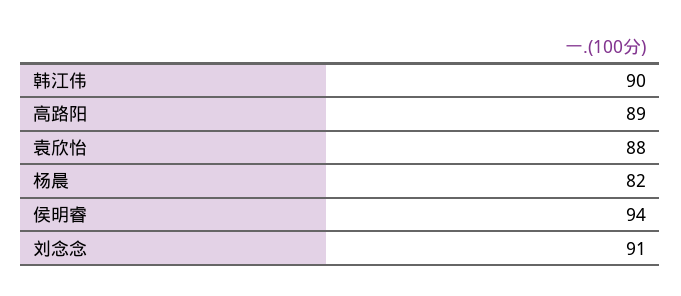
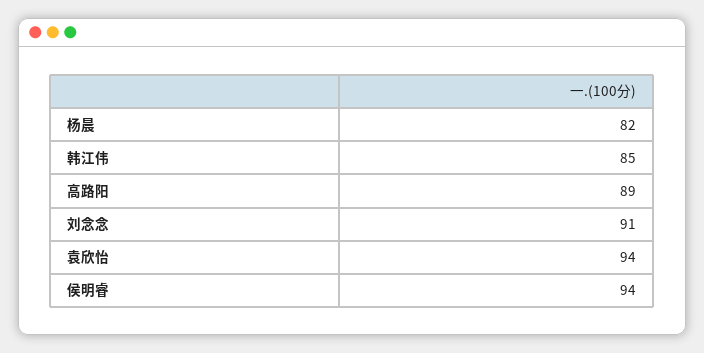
韩江伟: 90 -> 85
袁欣怡: 88 -> 94

